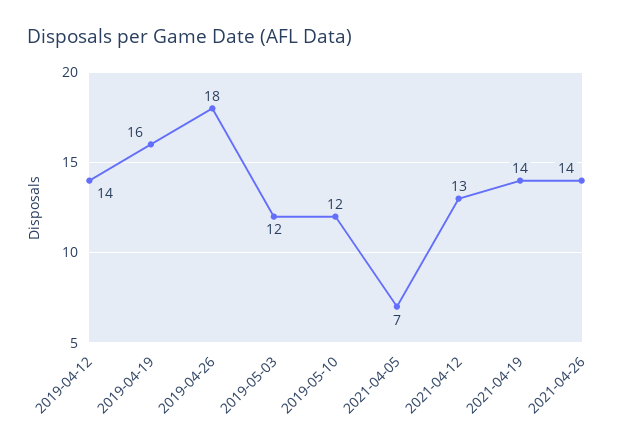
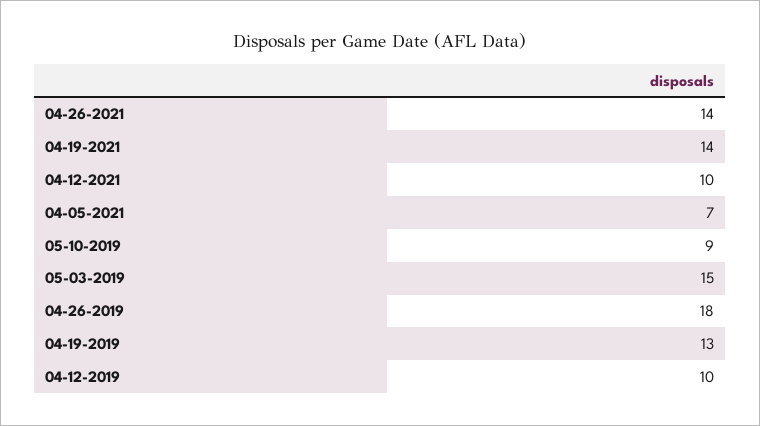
2019-04-12: 14 -> 10
2019-04-19: 16 -> 13
2019-05-03: 12 -> 15
2019-05-10: 12 -> 9
2021-04-12: 13 -> 10

